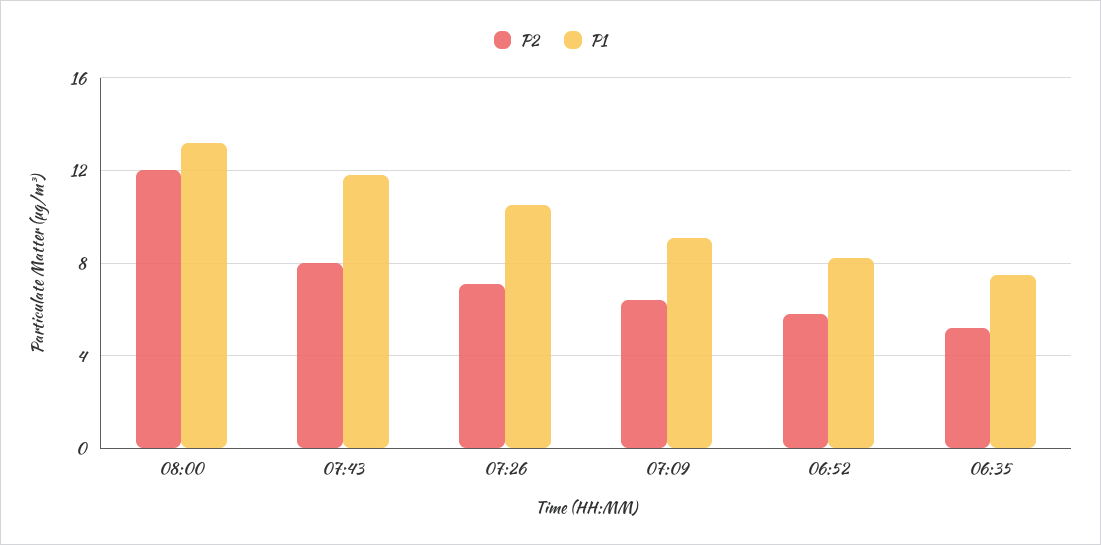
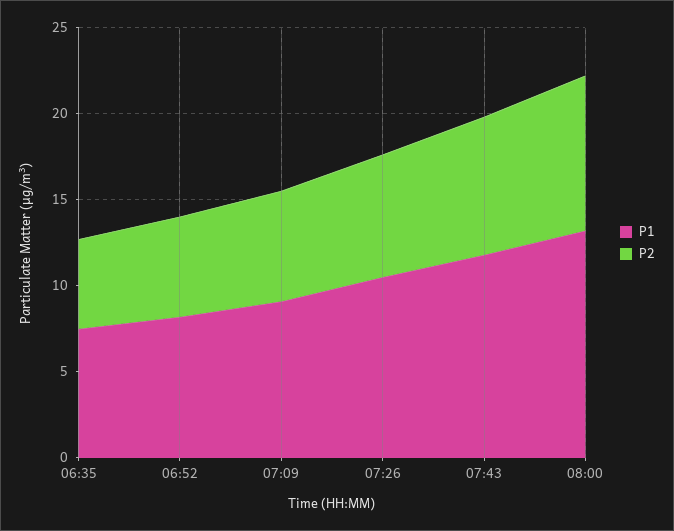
P2, 08:00: 12 -> 9

